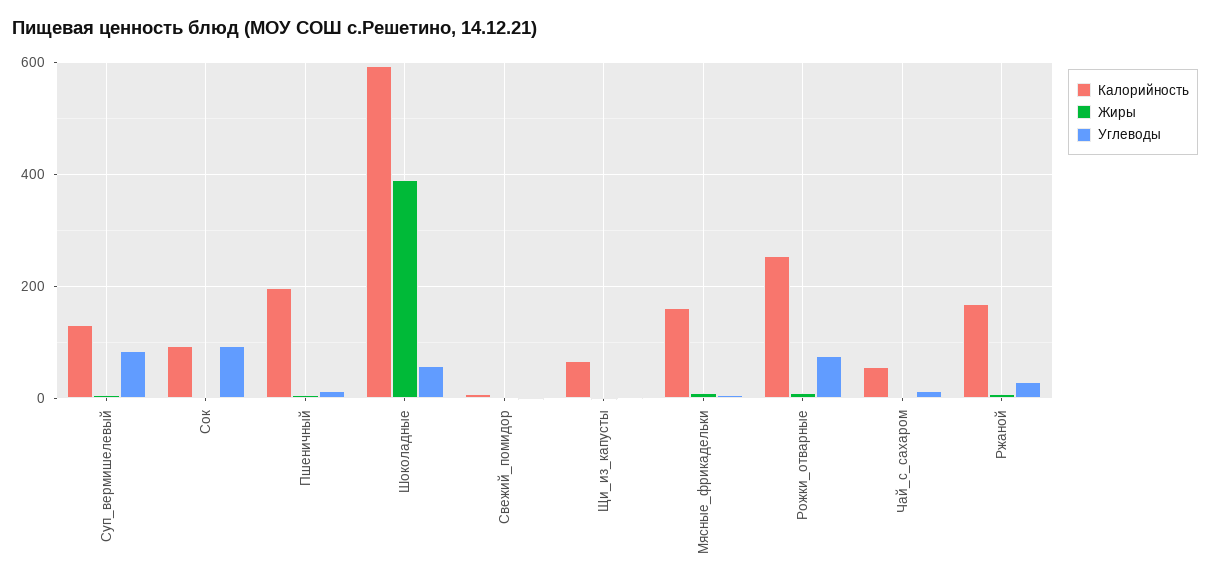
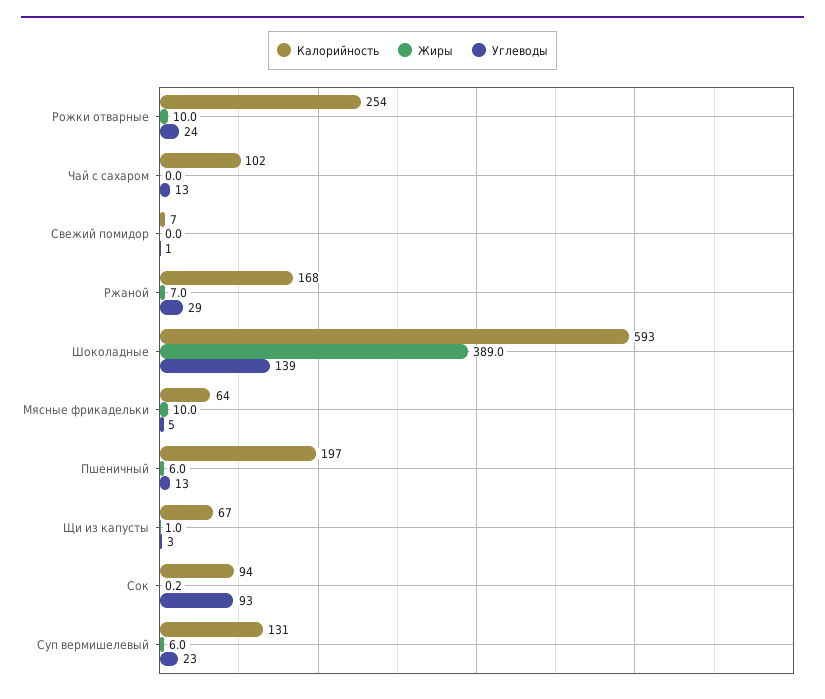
Углеводы, Суп_вермишелевый: 80 -> 23
Углеводы, Шоколадные: 60 -> 139
Калорийность, Мясные_фрикадельки: 160 -> 64
Углеводы, Рожки_отварные: 80 -> 24
Калорийность, Чай_с_сахаром: 60 -> 102

